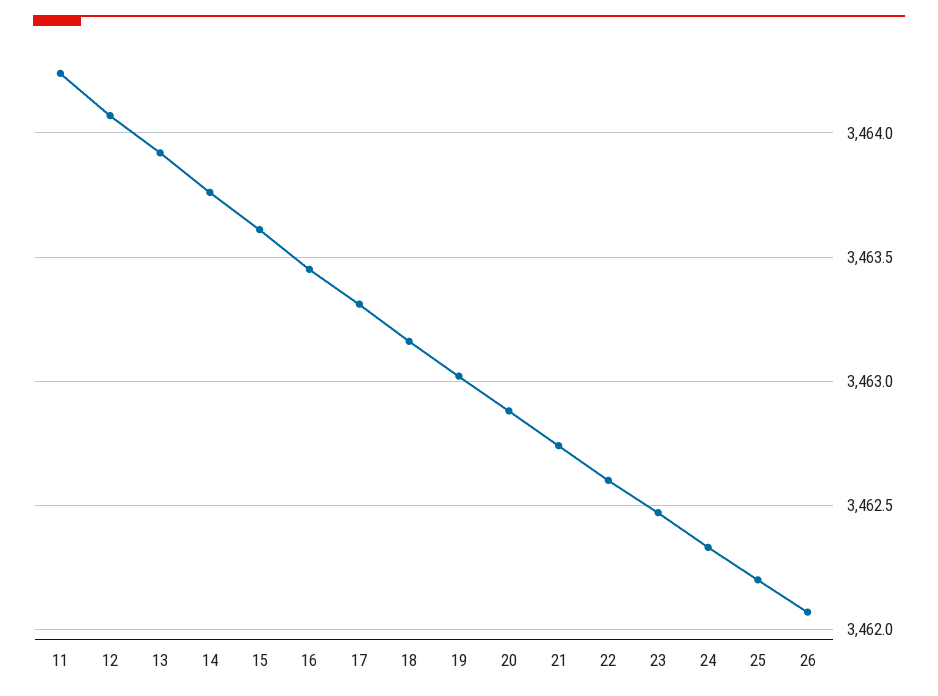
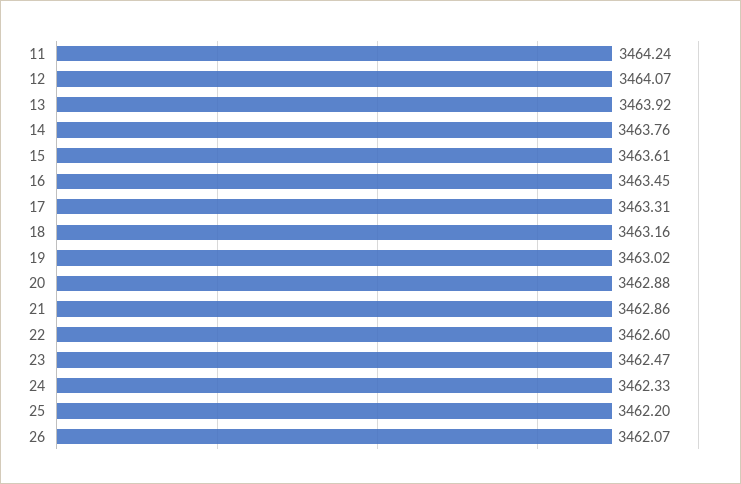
21: 3462.75 -> 3462.86

